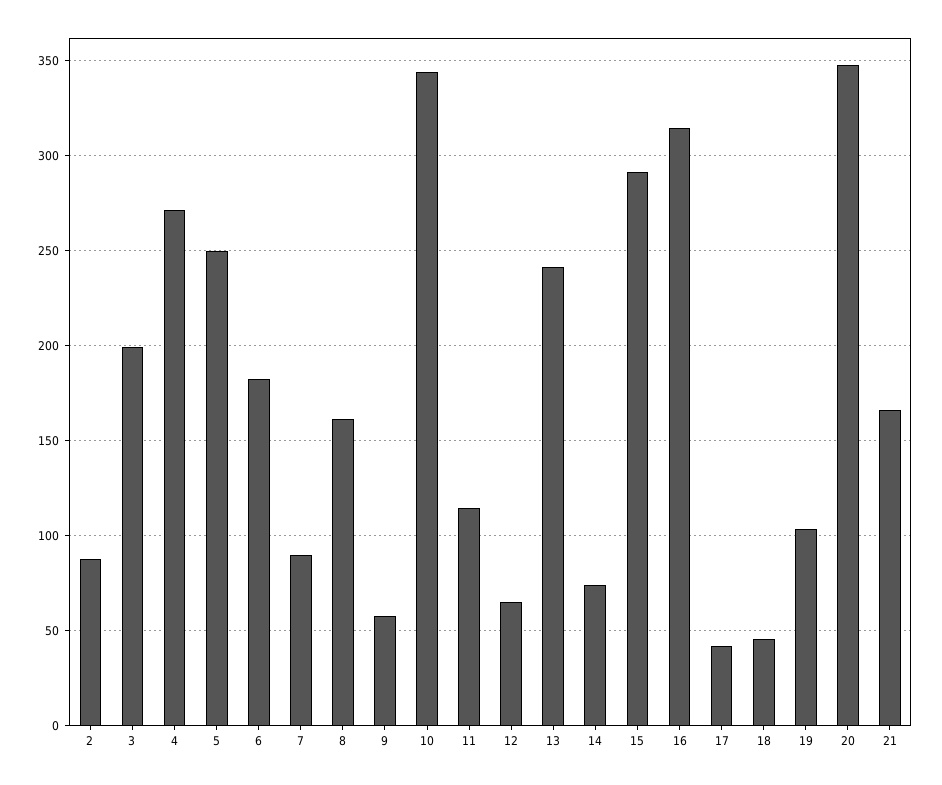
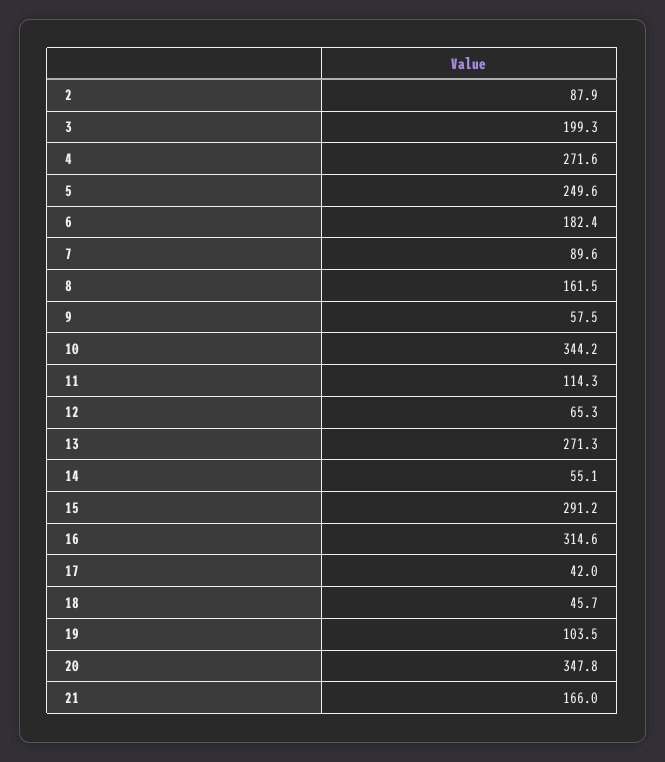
13: 240 -> 271.3
14: 75 -> 55.1

